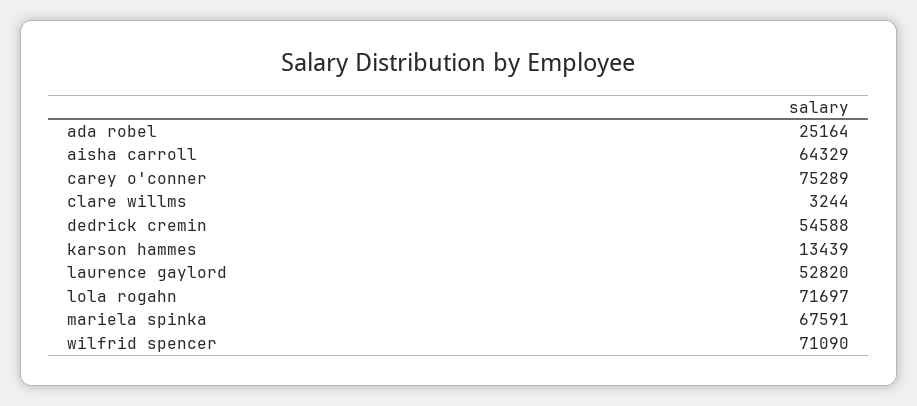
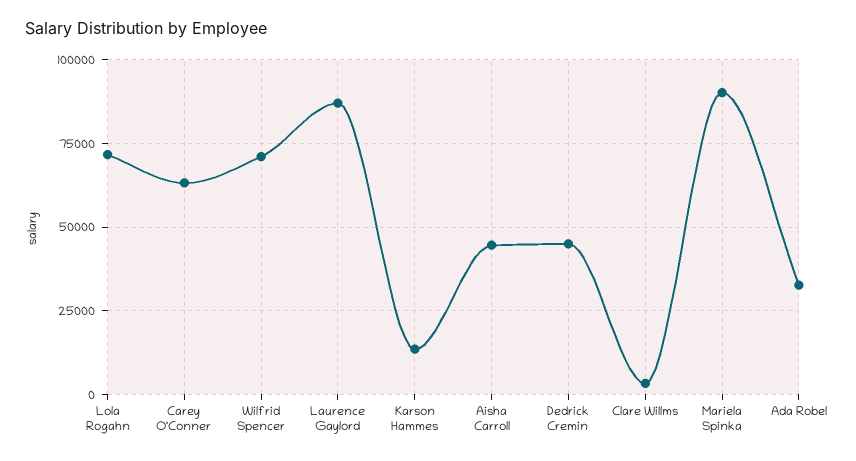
ada robel: 25164 -> 32500
aisha carroll: 64329 -> 45000
carey o'conner: 75289 -> 62500
dedrick cremin: 54588 -> 45000
laurence gaylord: 52820 -> 87500
mariela spinka: 67591 -> 90000

